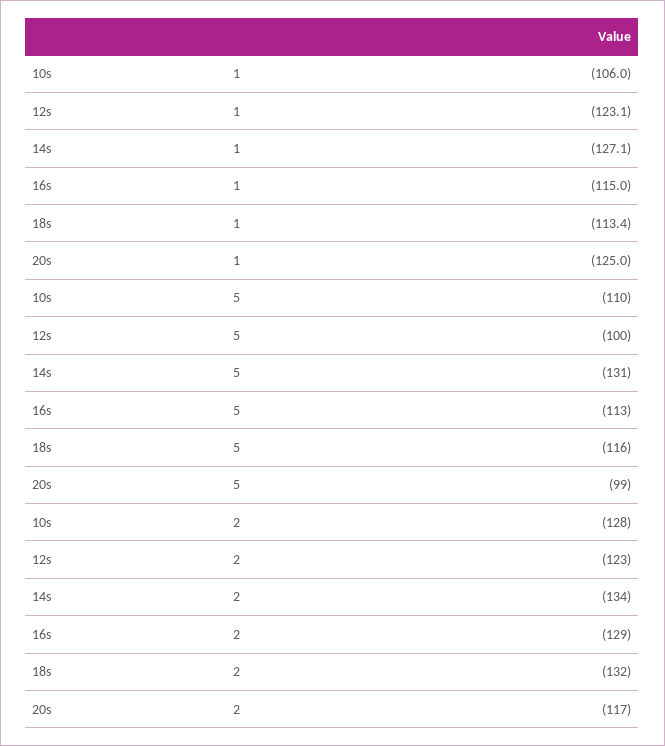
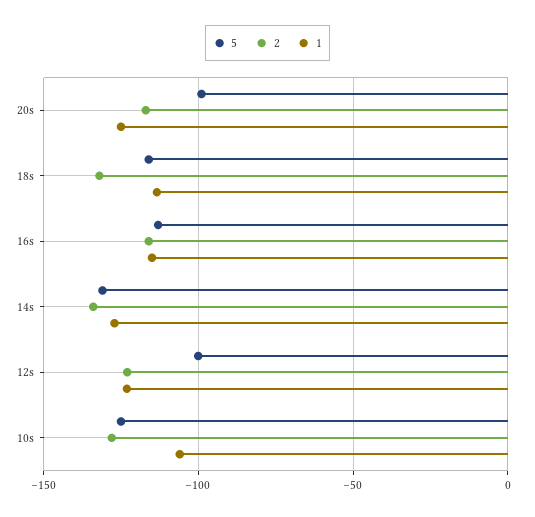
5, 10s: -110 -> -125
2, 16s: -129 -> -115

